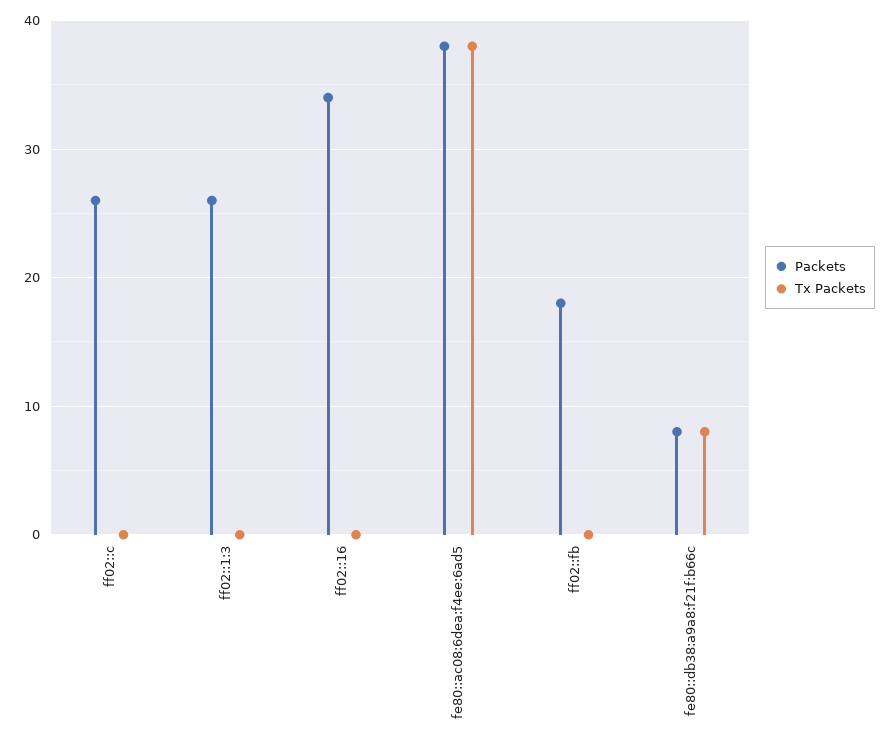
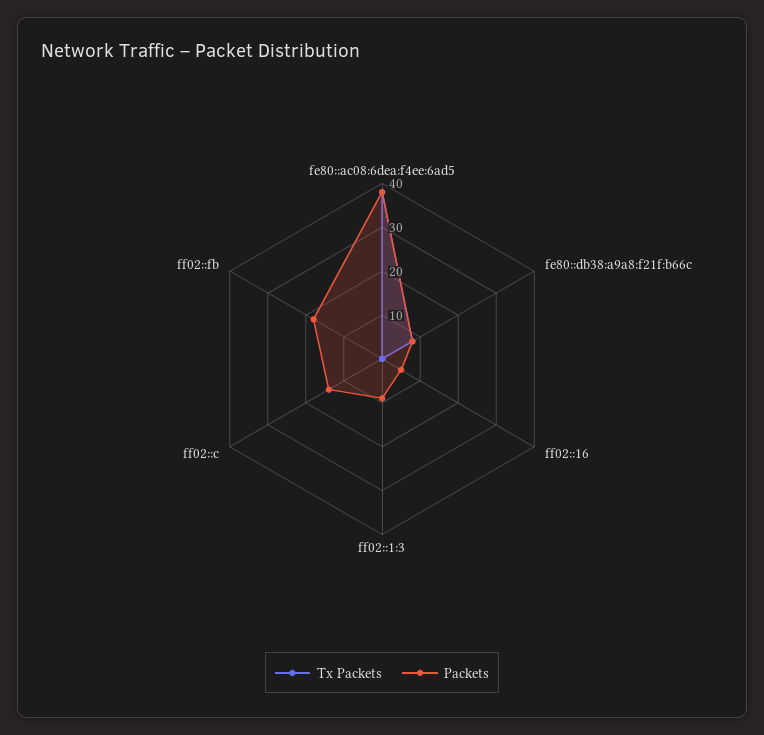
Packets, ff02::c: 26 -> 15
Packets, ff02::1:3: 26 -> 10
Packets, ff02::16: 34 -> 5

